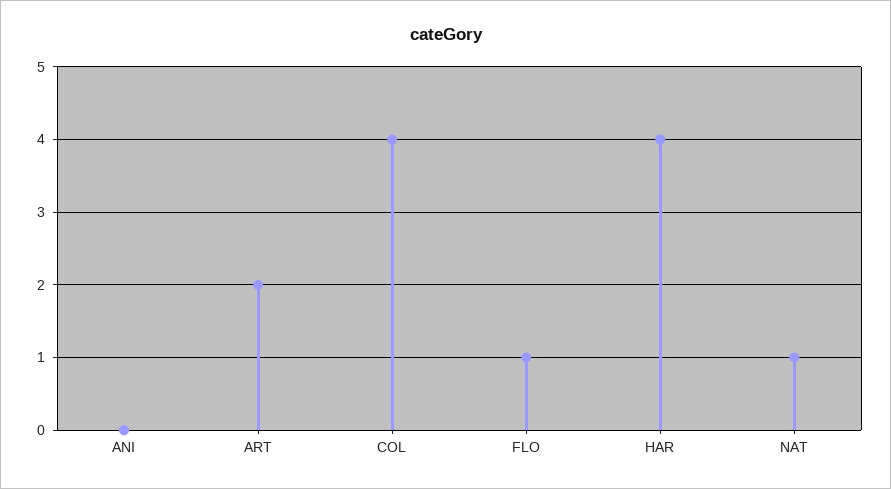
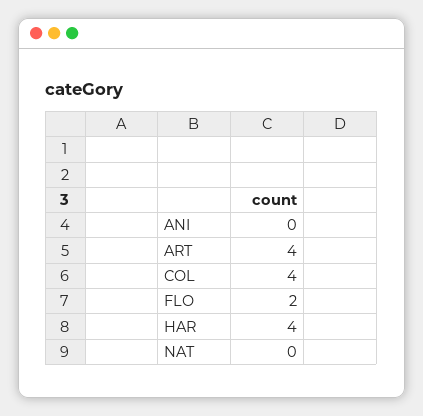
ART: 2 -> 4
FLO: 1 -> 2
NAT: 1 -> 0

